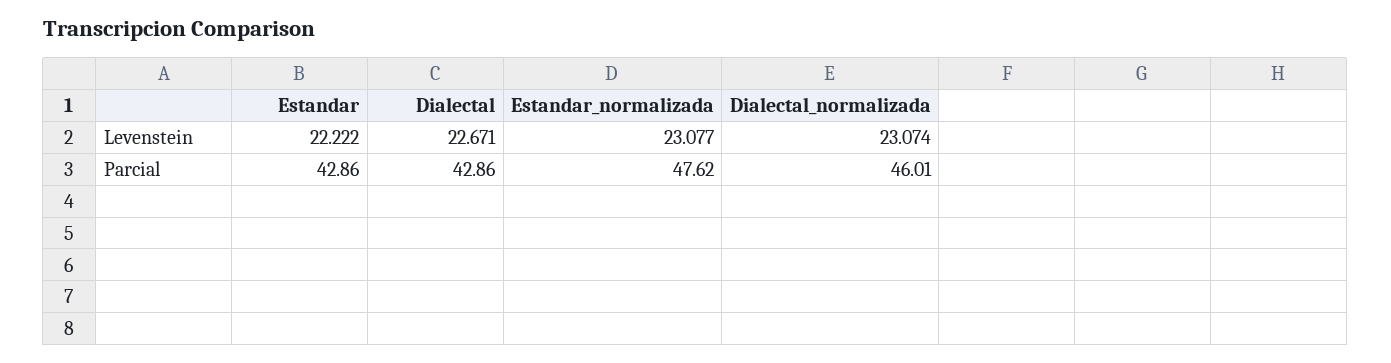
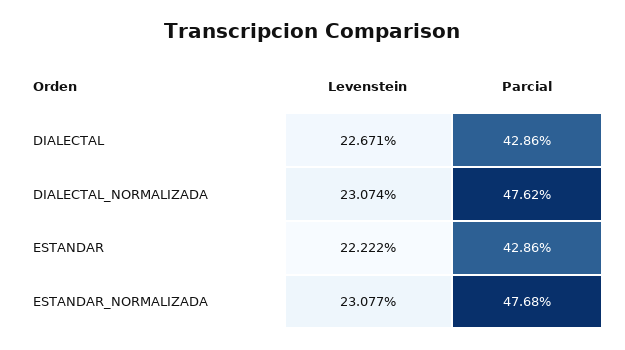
Estandar_normalizada, Parcial: 47.62 -> 47.68
Dialectal_normalizada, Parcial: 46.01 -> 47.62

